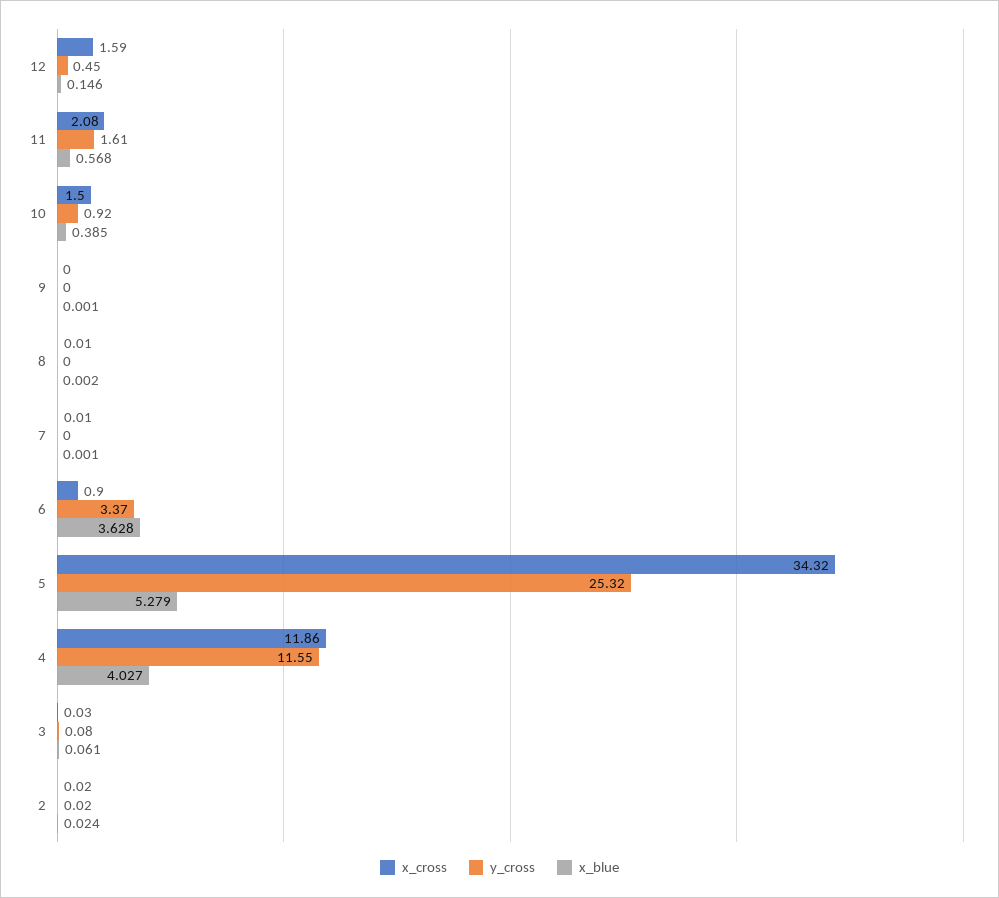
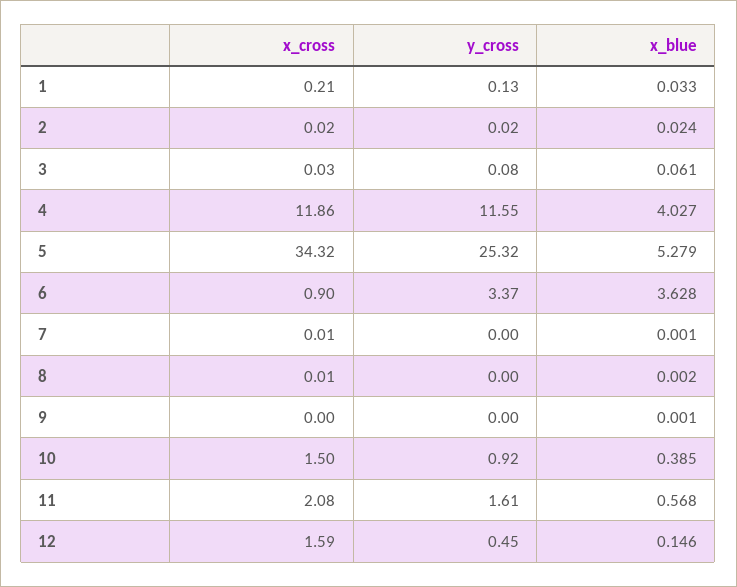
x_cross, 1: none -> 0.21
y_cross, 1: none -> 0.13
x_blue, 1: none -> 0.033

